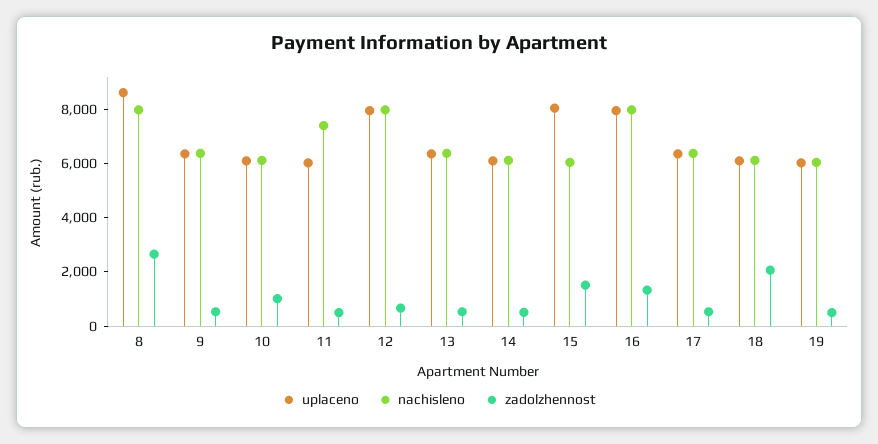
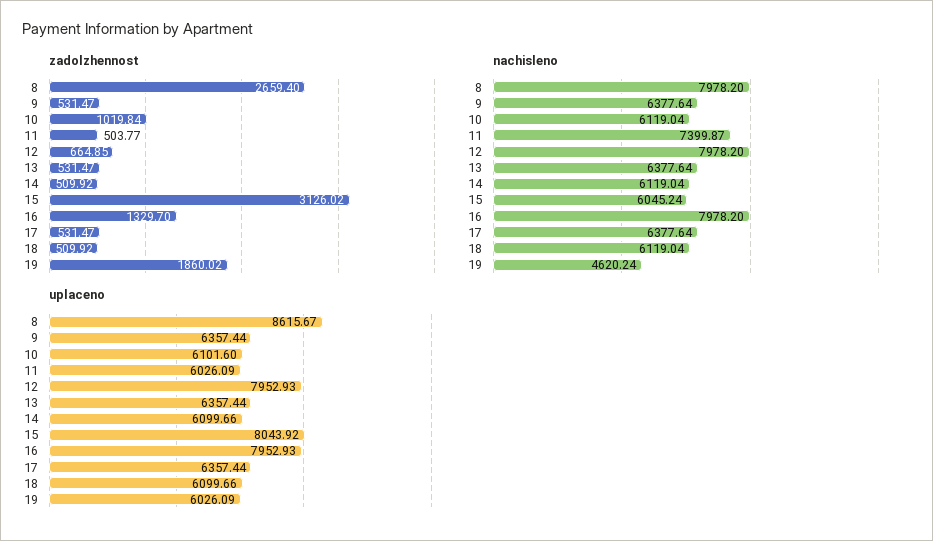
zadolzhennost, 15: 1500 -> 3126.02
zadolzhennost, 18: 2000 -> 509.92
nachisleno, 19: 6000 -> 4620.24
zadolzhennost, 19: 500 -> 1860.02

